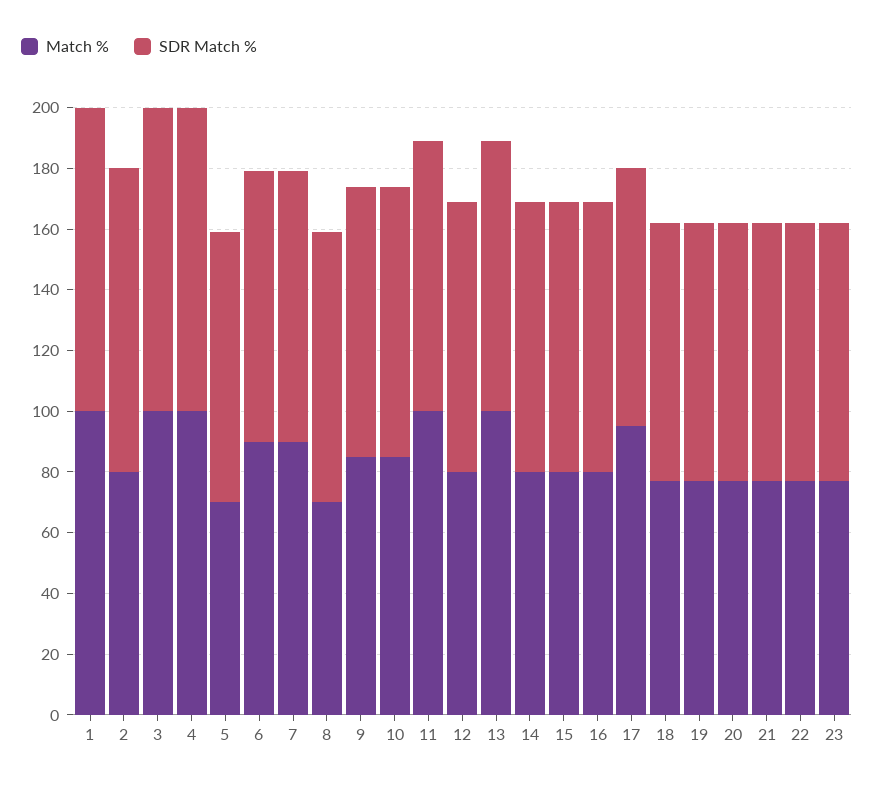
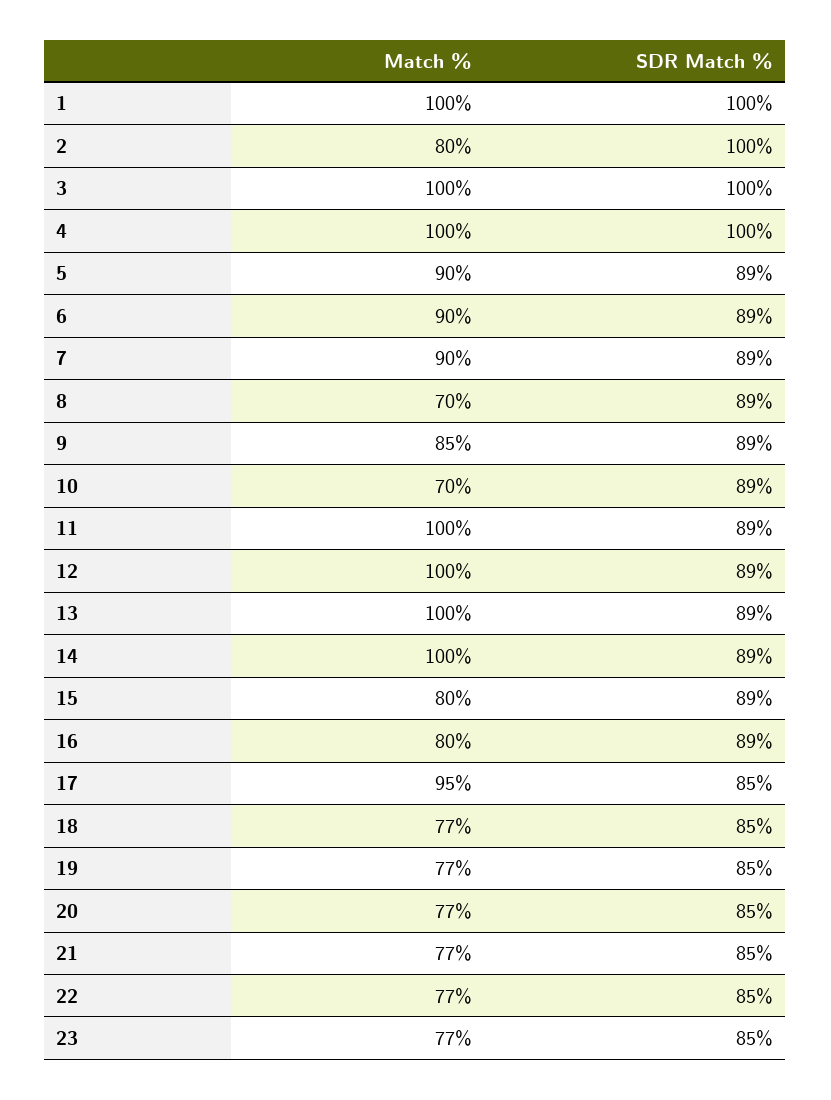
Match %, 5: 70 -> 90
Match %, 10: 85 -> 70
Match %, 12: 80 -> 100
Match %, 14: 80 -> 100

